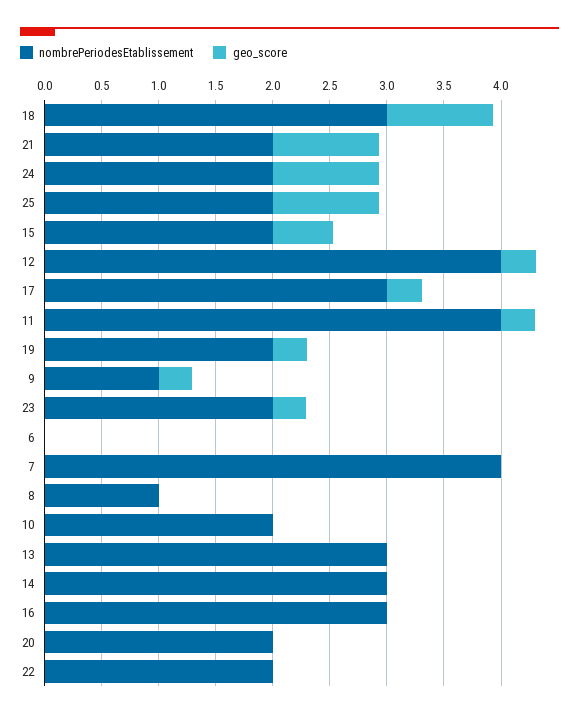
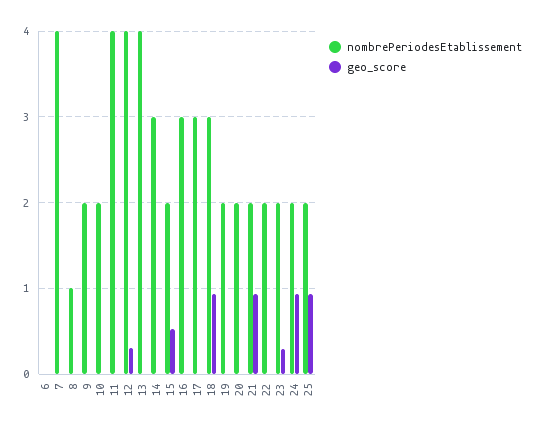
geo_score, 17: 0.3 -> 0
geo_score, 11: 0.3 -> 0
geo_score, 19: 0.3 -> 0
nombrePeriodesEtablissement, 9: 1 -> 2
geo_score, 9: 0.3 -> 0
nombrePeriodesEtablissement, 13: 3 -> 4

